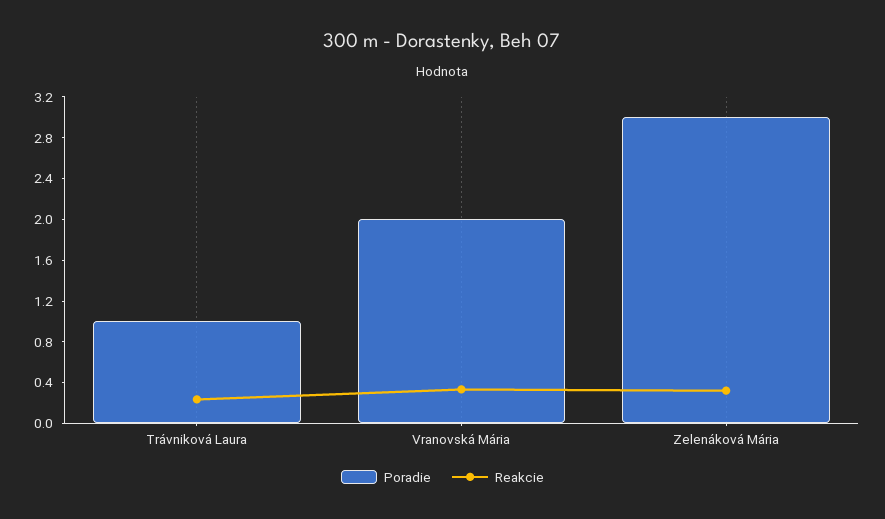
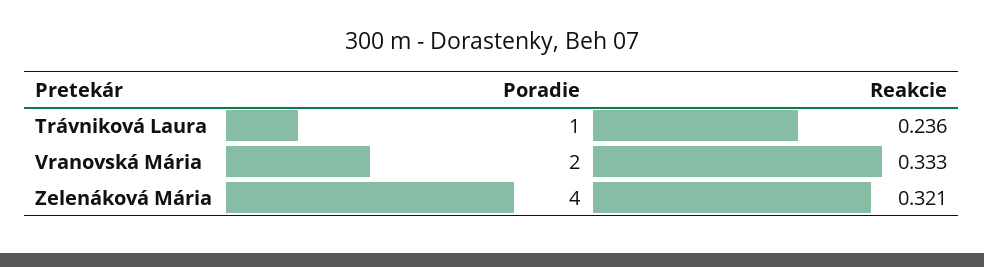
Poradie, Zelenáková Mária: 3 -> 4

